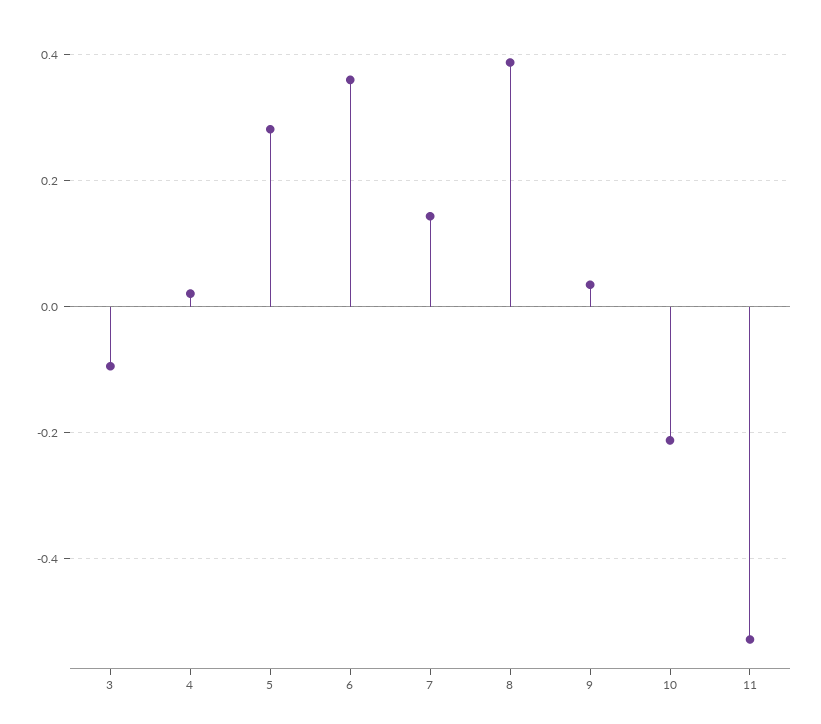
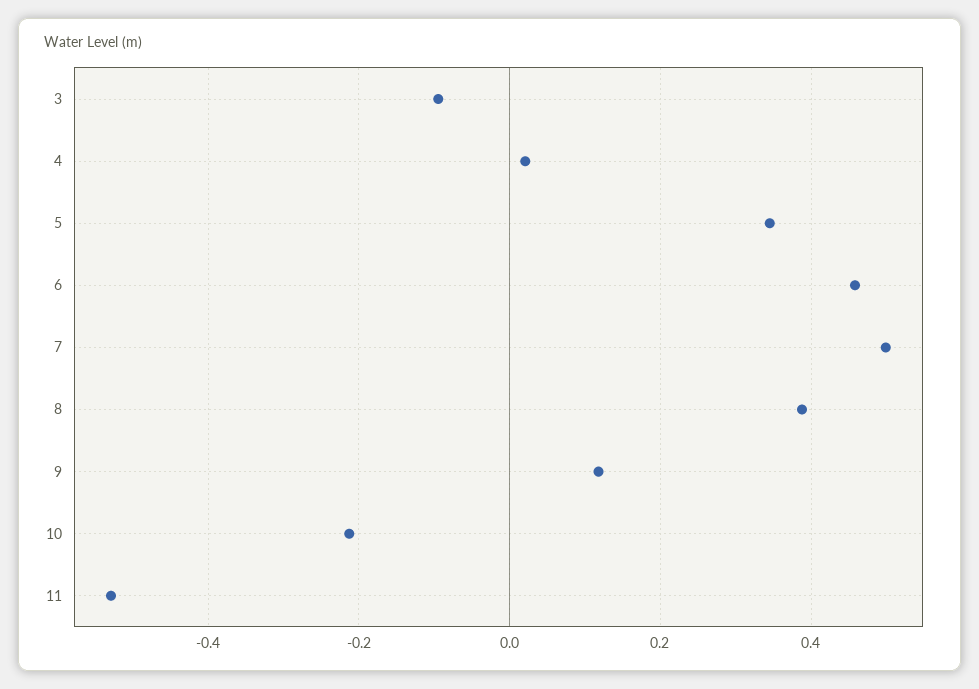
5: 0.28 -> 0.34
6: 0.36 -> 0.46
7: 0.14 -> 0.5
9: 0.04 -> 0.12

